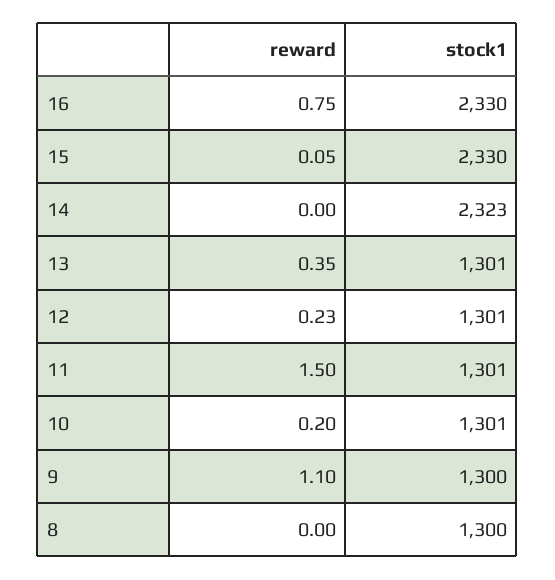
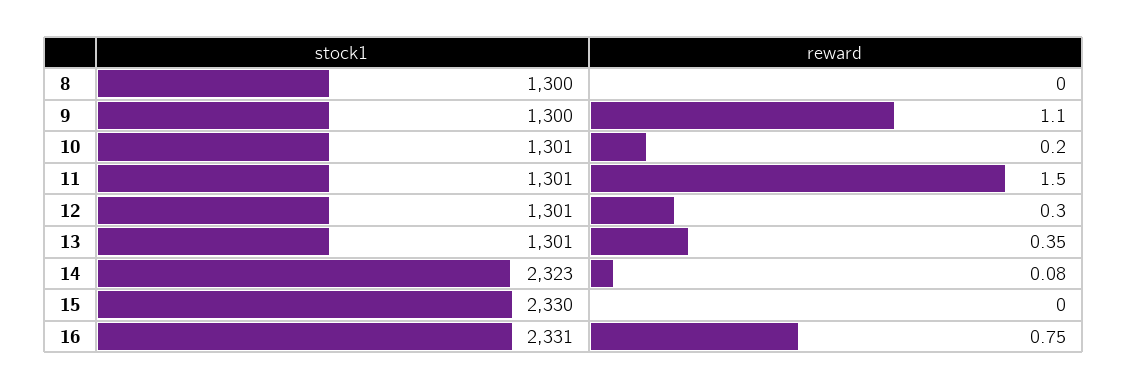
stock1, 16: 2330 -> 2331
reward, 15: 0.05 -> 0
reward, 14: 0 -> 0.08
reward, 12: 0.23 -> 0.3

